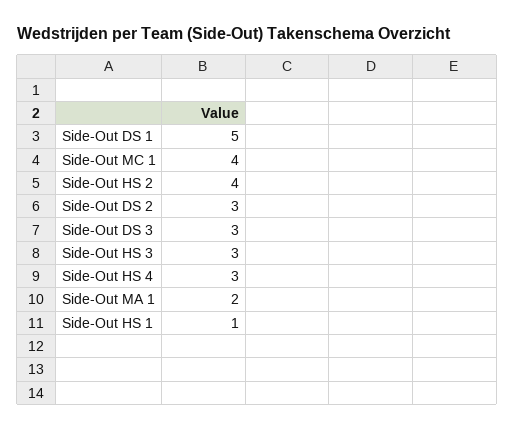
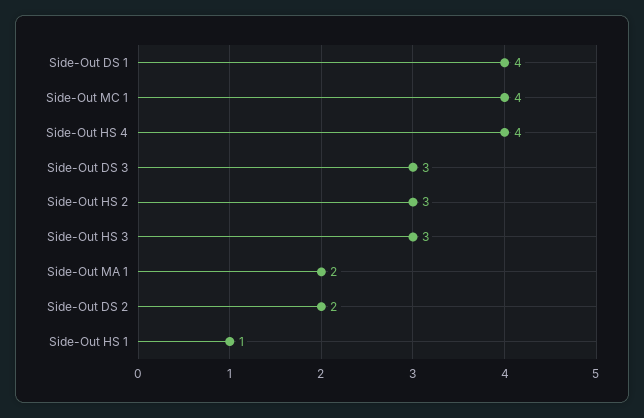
Side-Out DS 1: 5 -> 4
Side-Out HS 2: 4 -> 3
Side-Out DS 2: 3 -> 2
Side-Out HS 4: 3 -> 4

